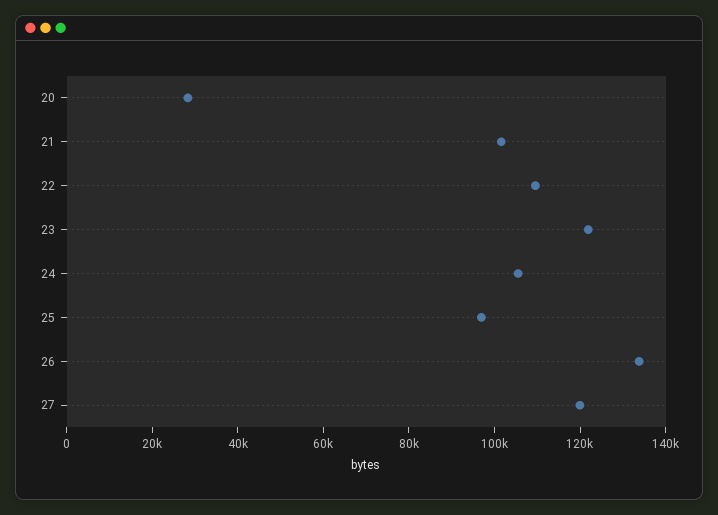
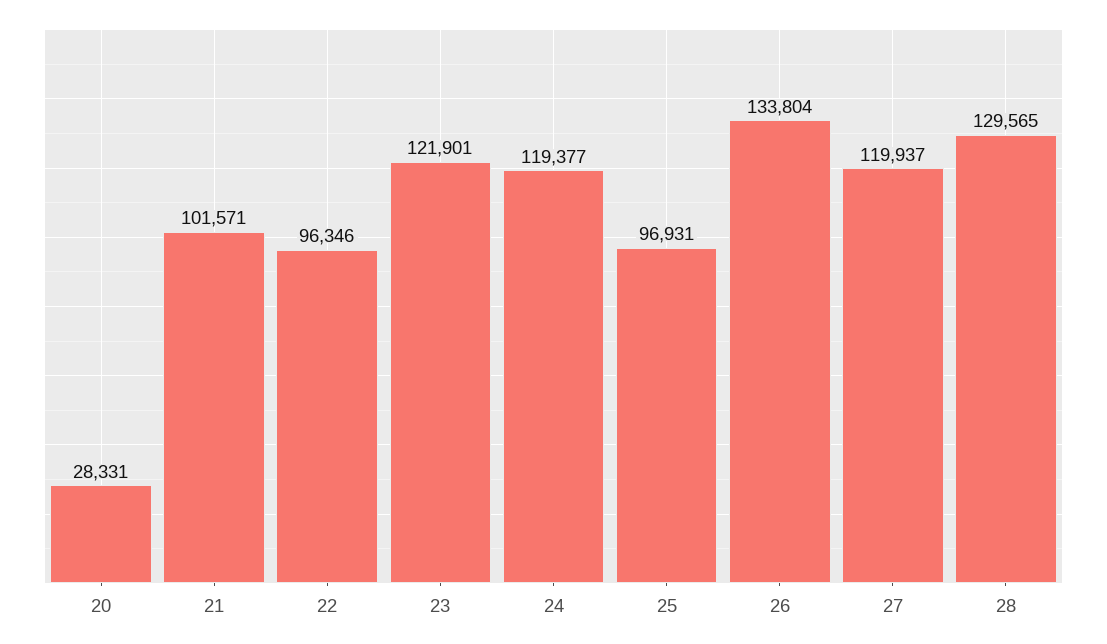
22: 110000 -> 96346
24: 105000 -> 119377
28: none -> 129565

